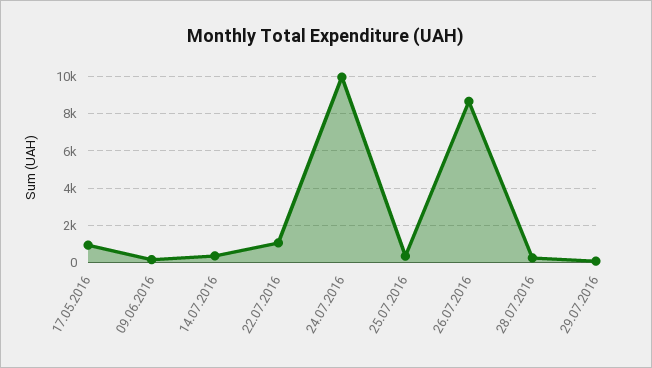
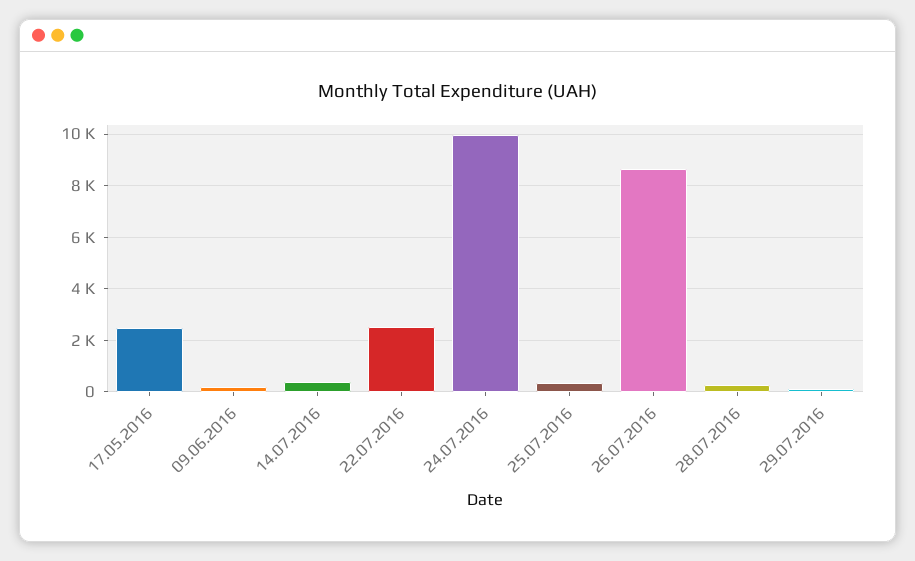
17.05.2016: 1000 -> 2500
22.07.2016: 1000 -> 2500

